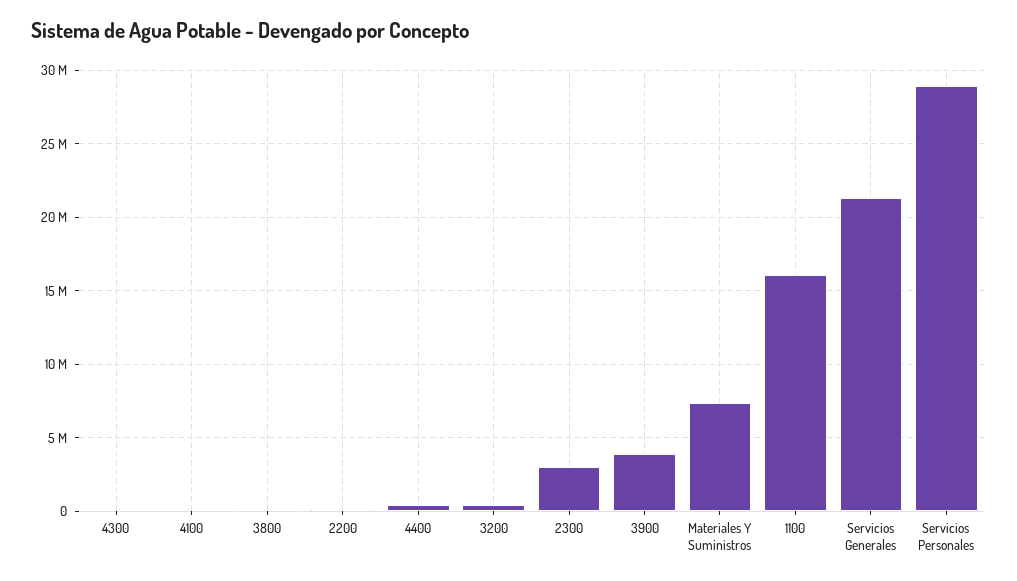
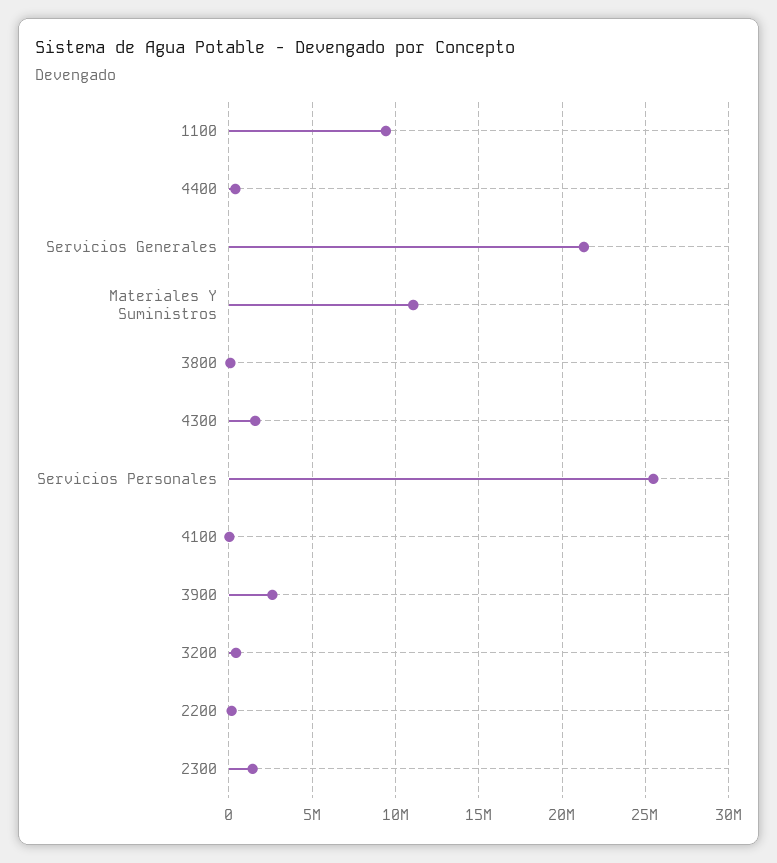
4300: 0 -> 1500000
2300: 3000000 -> 1500000
3900: 4000000 -> 2500000
Materiales Y Suministros: 7500000 -> 11000000
1100: 16000000 -> 9500000
Servicios Personales: 29000000 -> 25500000

